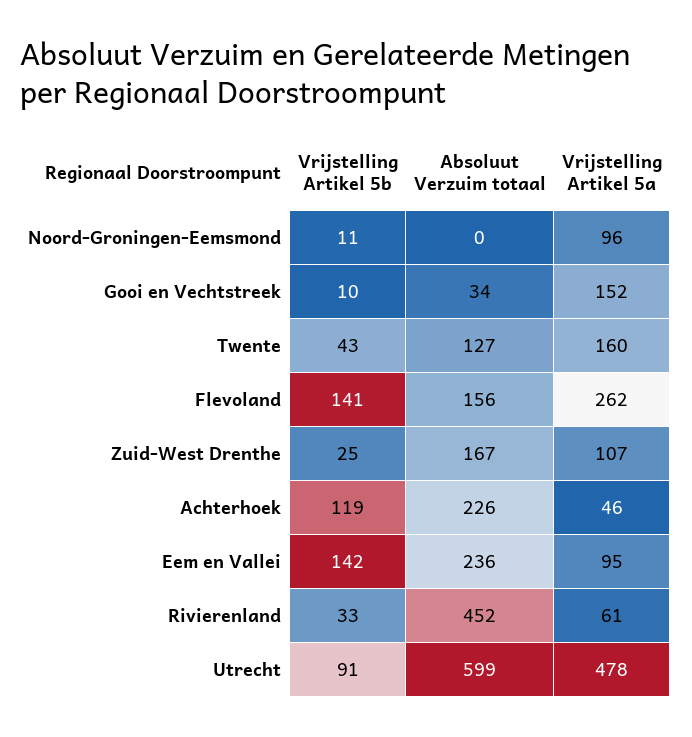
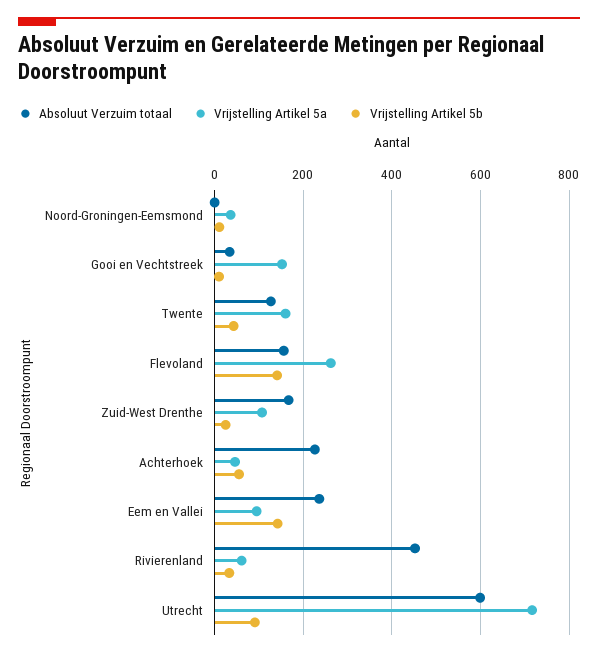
Vrijstelling Artikel 5a, Noord-Groningen-Eemsmond: 96 -> 40
Vrijstelling Artikel 5b, Achterhoek: 119 -> 60
Vrijstelling Artikel 5a, Utrecht: 478 -> 720

